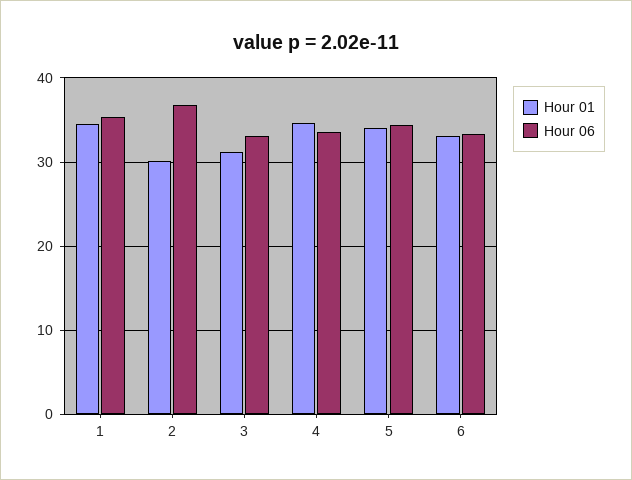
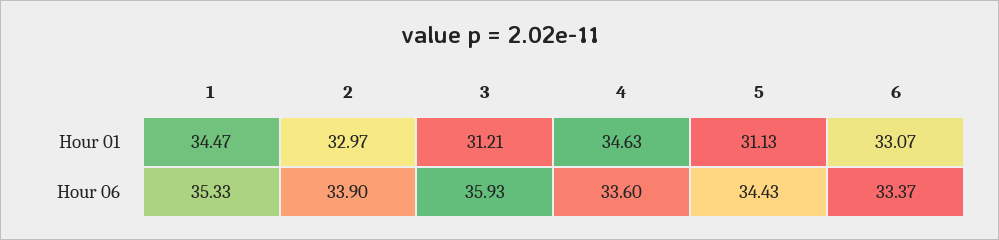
Hour 01, 2: 30 -> 32.97
Hour 06, 2: 37 -> 33.9
Hour 06, 3: 33 -> 35.93
Hour 01, 5: 34 -> 31.13

